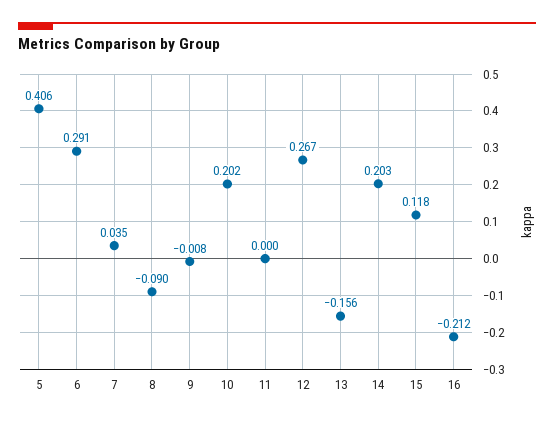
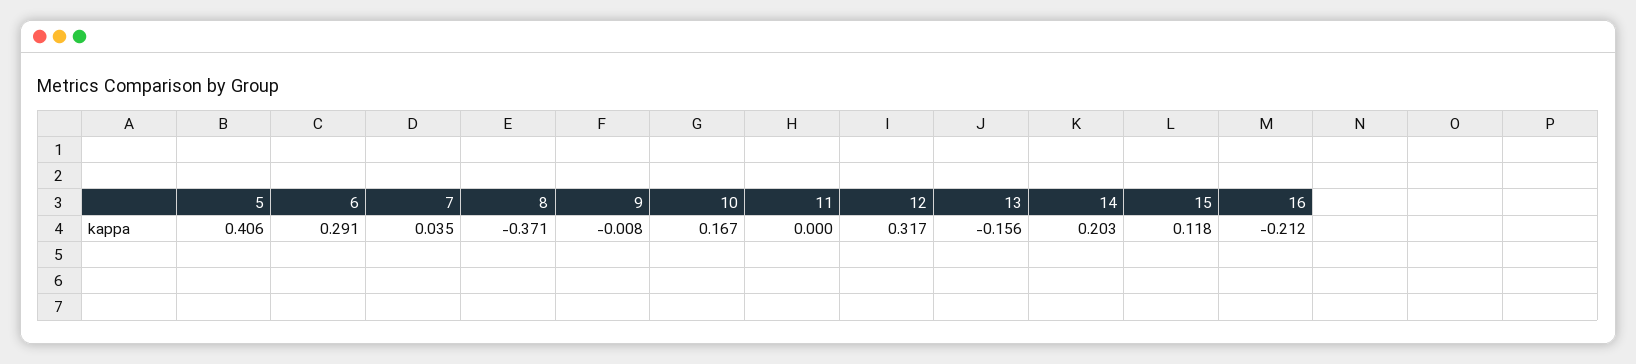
8: -0.09 -> -0.371
10: 0.202 -> 0.167
12: 0.267 -> 0.317

